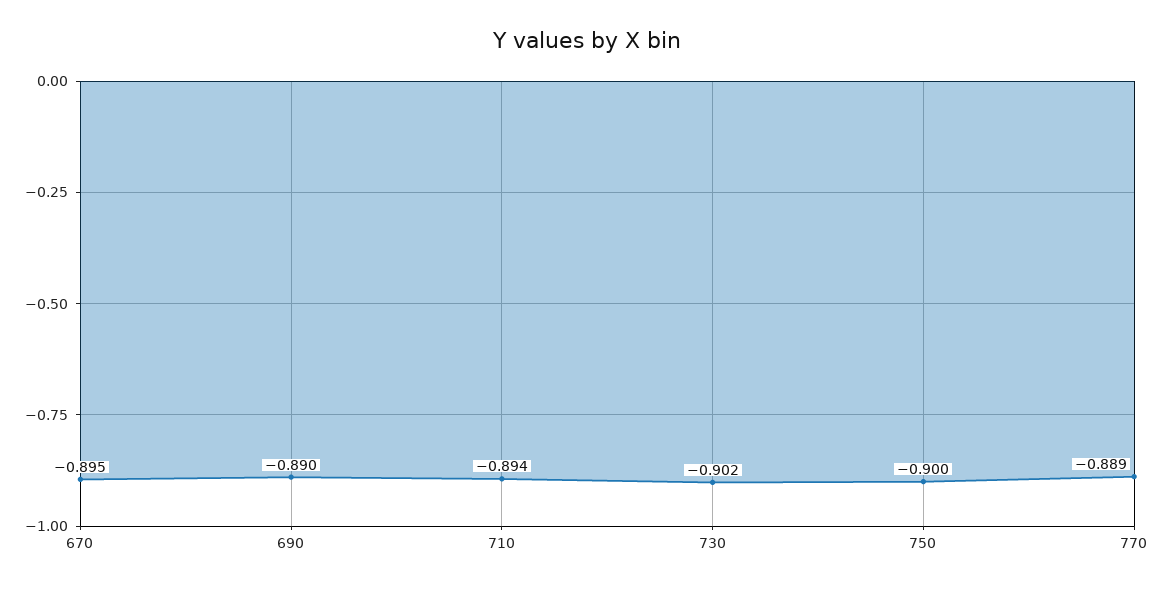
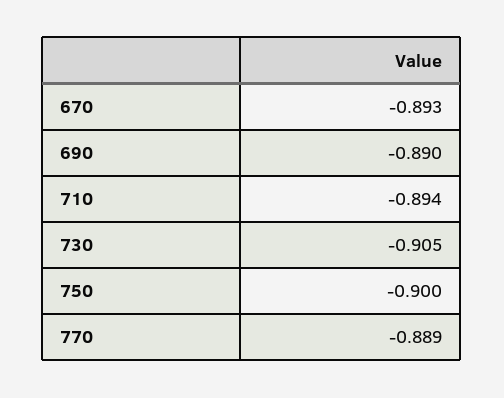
670: -0.895 -> -0.893
730: -0.902 -> -0.905

